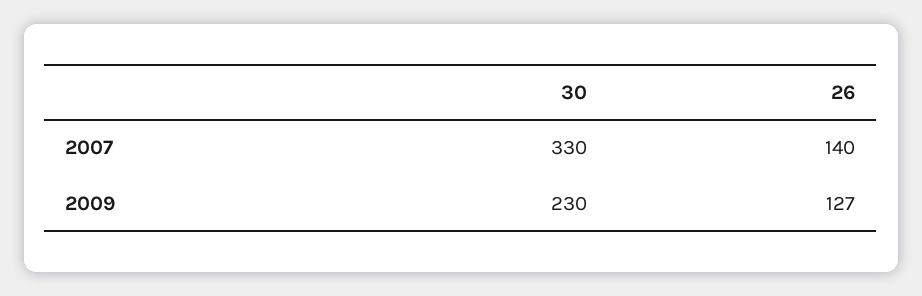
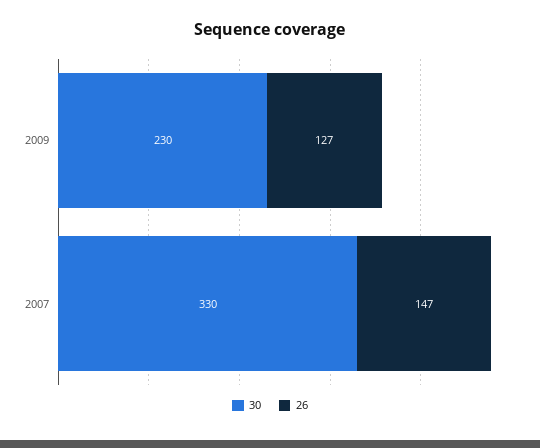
26, 2007: 140 -> 147

